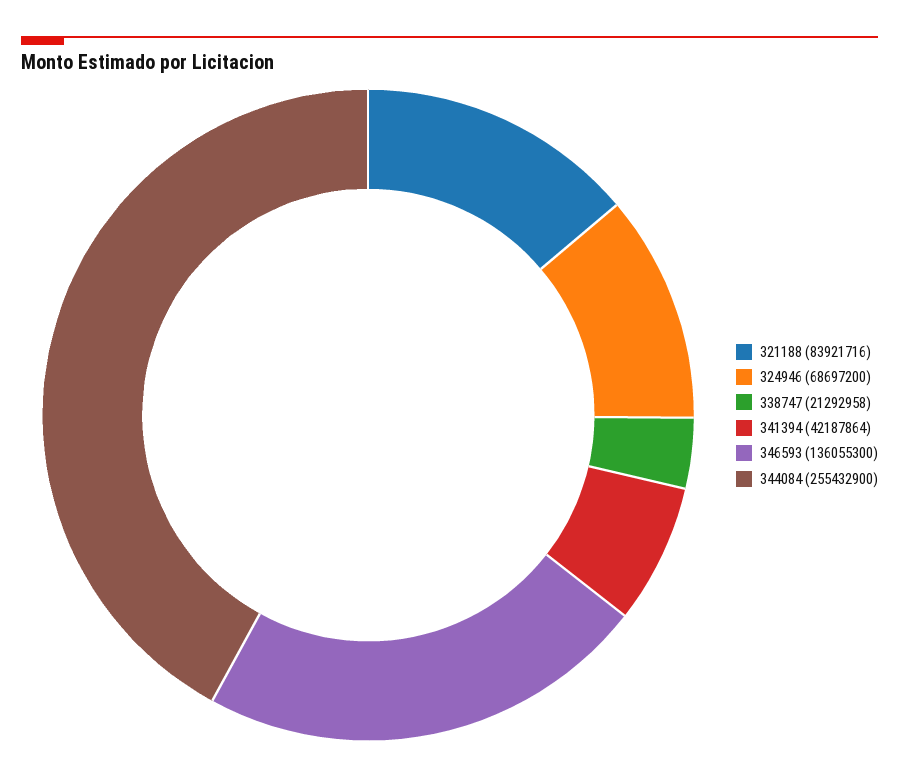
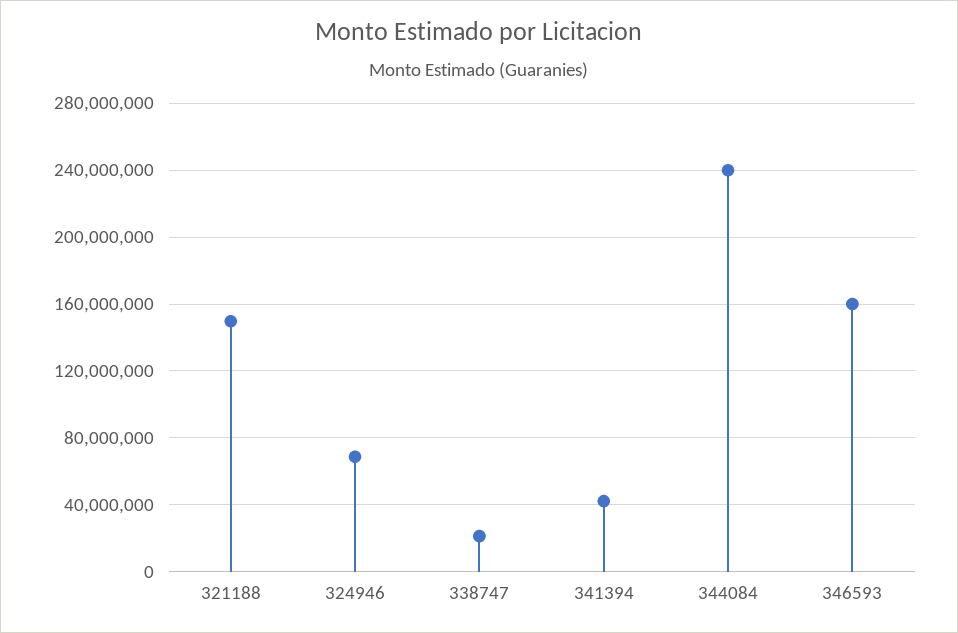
321188: 83921716 -> 150000000
346593: 136055300 -> 160000000
344084: 255432900 -> 240000000

